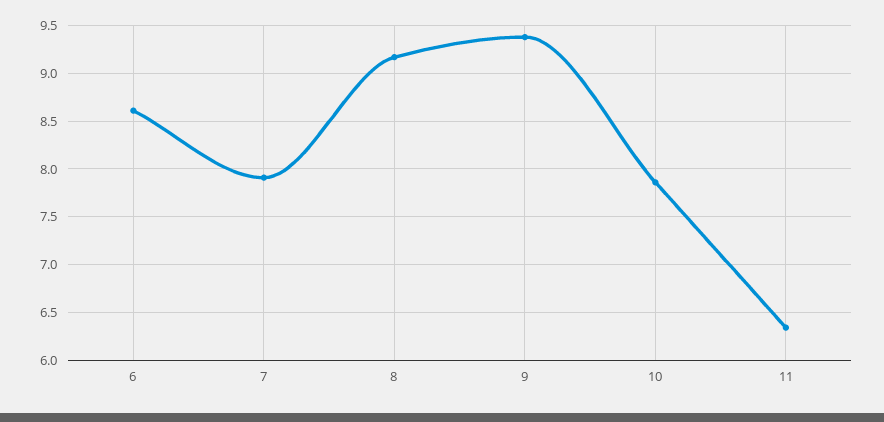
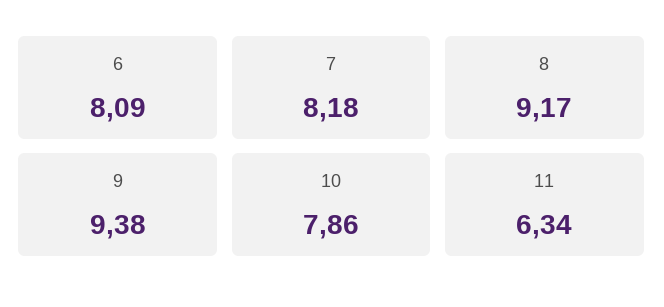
6: 8.6 -> 8.09
7: 7.9 -> 8.18

